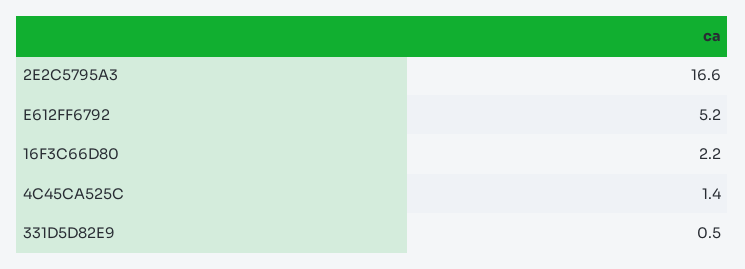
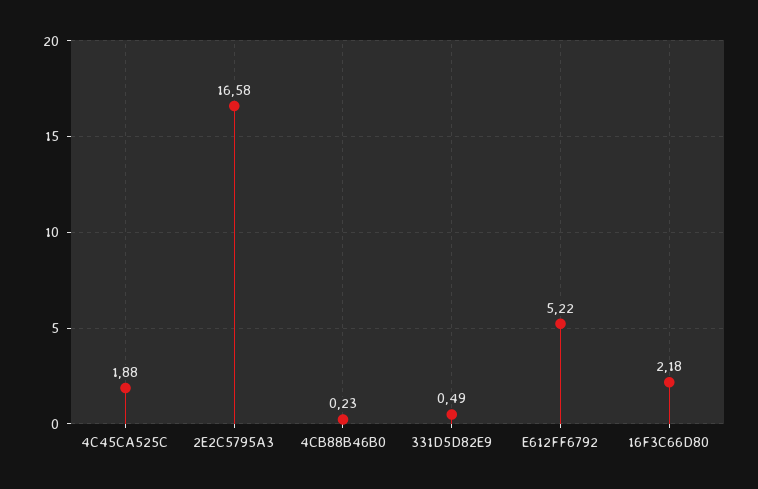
4C45CA525C: 1.4 -> 1.88
4CB88B46B0: none -> 0.23

